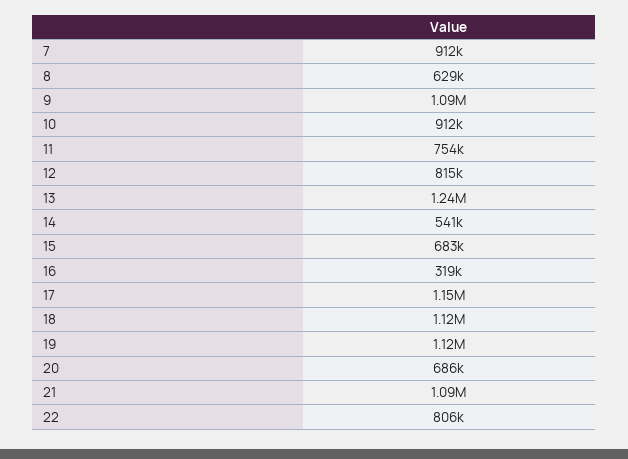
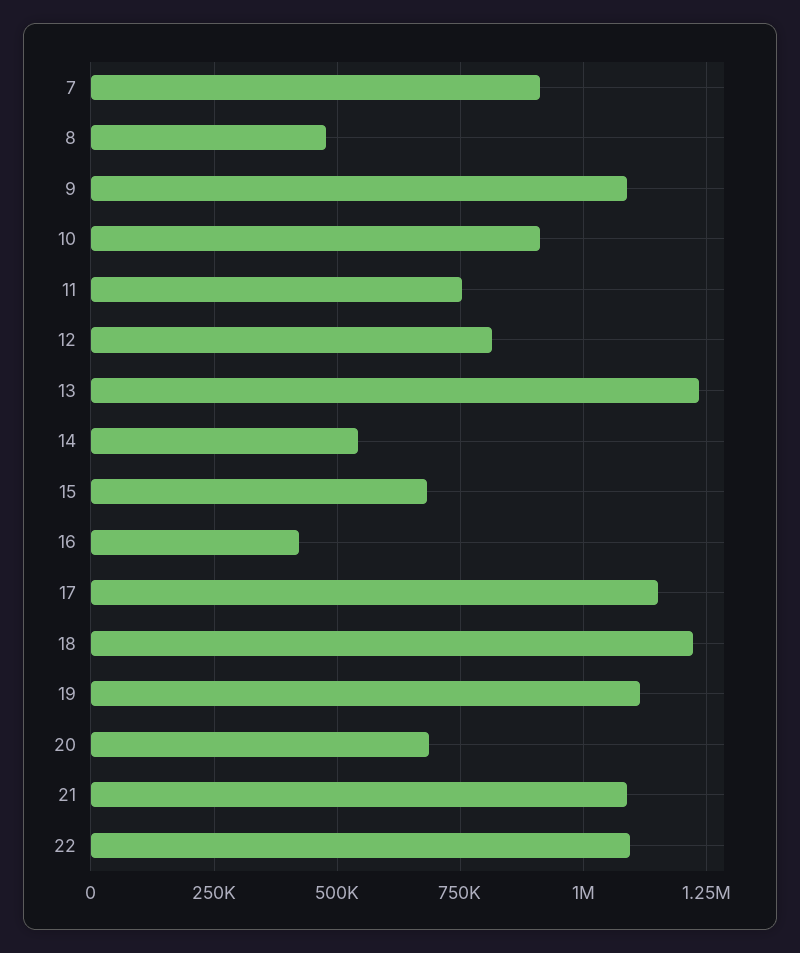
8: 629000 -> 475000
16: 319000 -> 425000
18: 1120000 -> 1225000
22: 806000 -> 1100000

